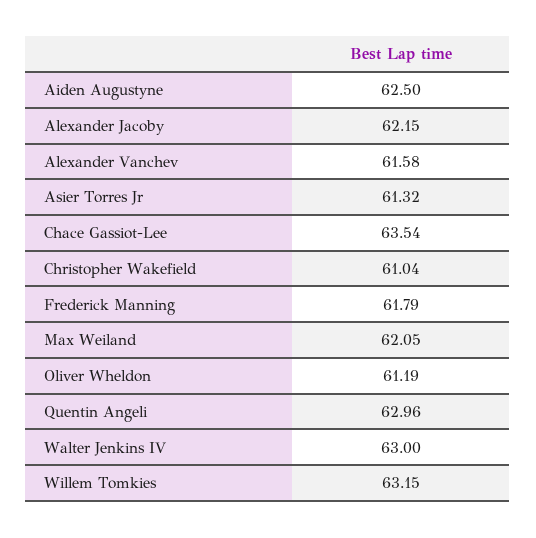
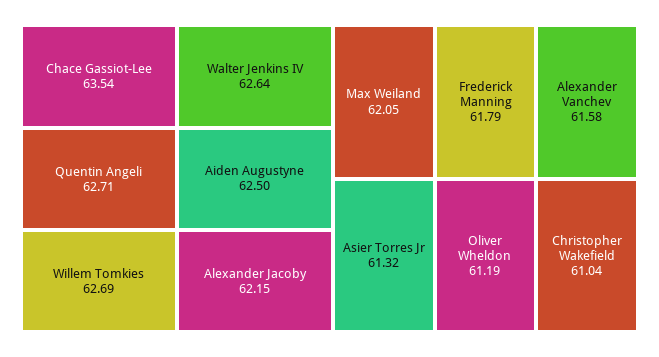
Quentin Angeli: 62.96 -> 62.71
Walter Jenkins IV: 63 -> 62.64
Willem Tomkies: 63.15 -> 62.69

